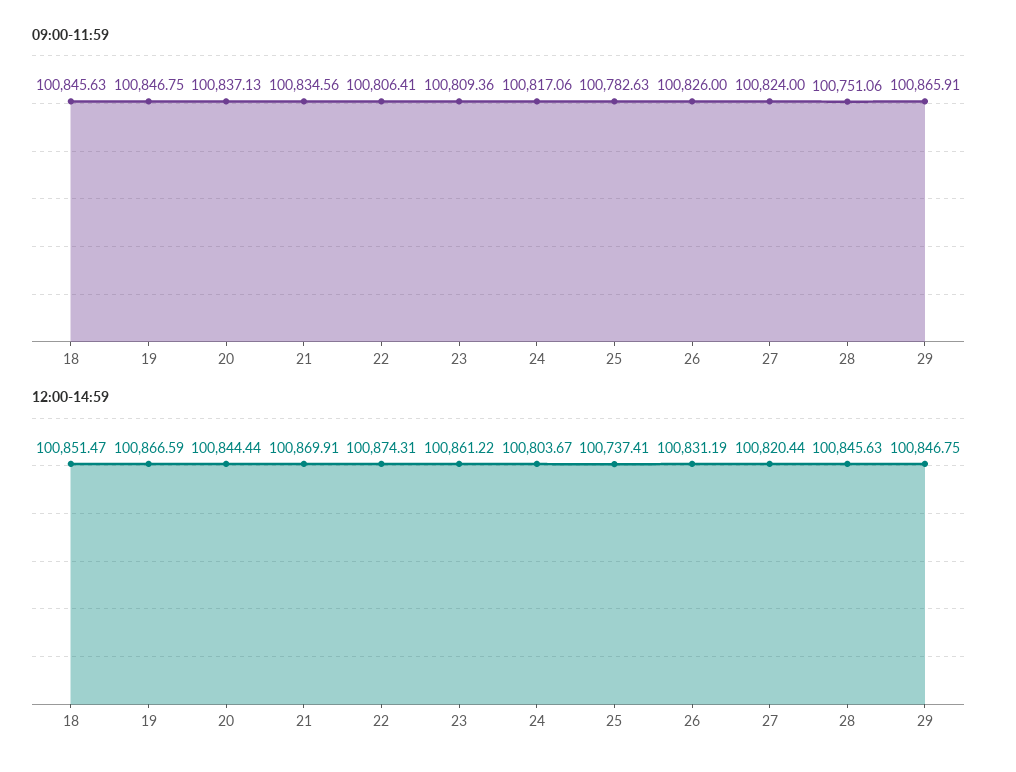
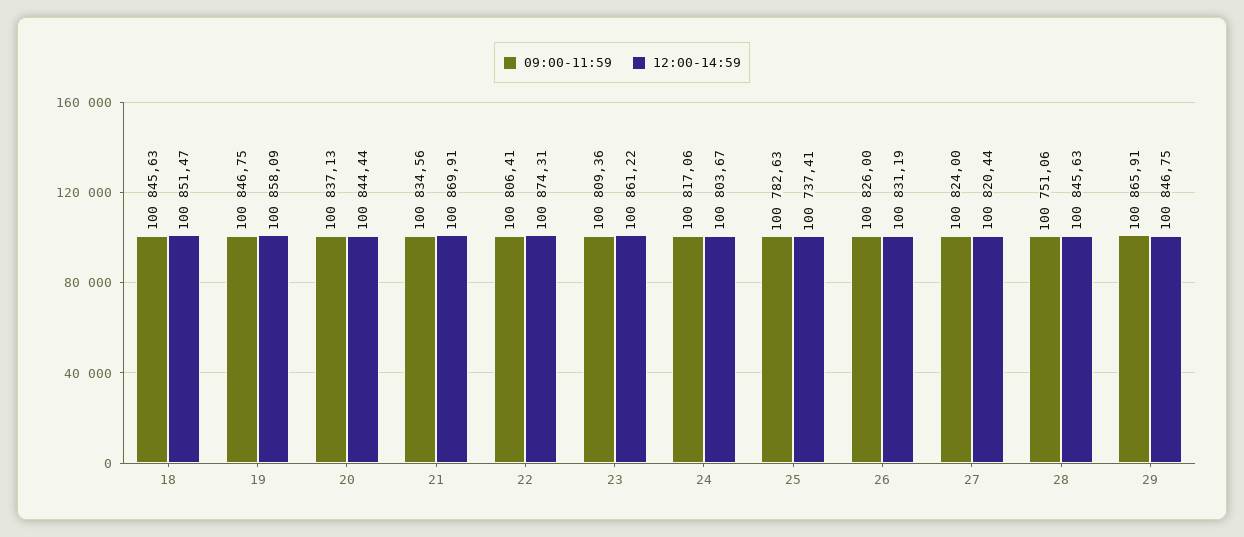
12:00-14:59, 19: 100866.59 -> 100858.09

